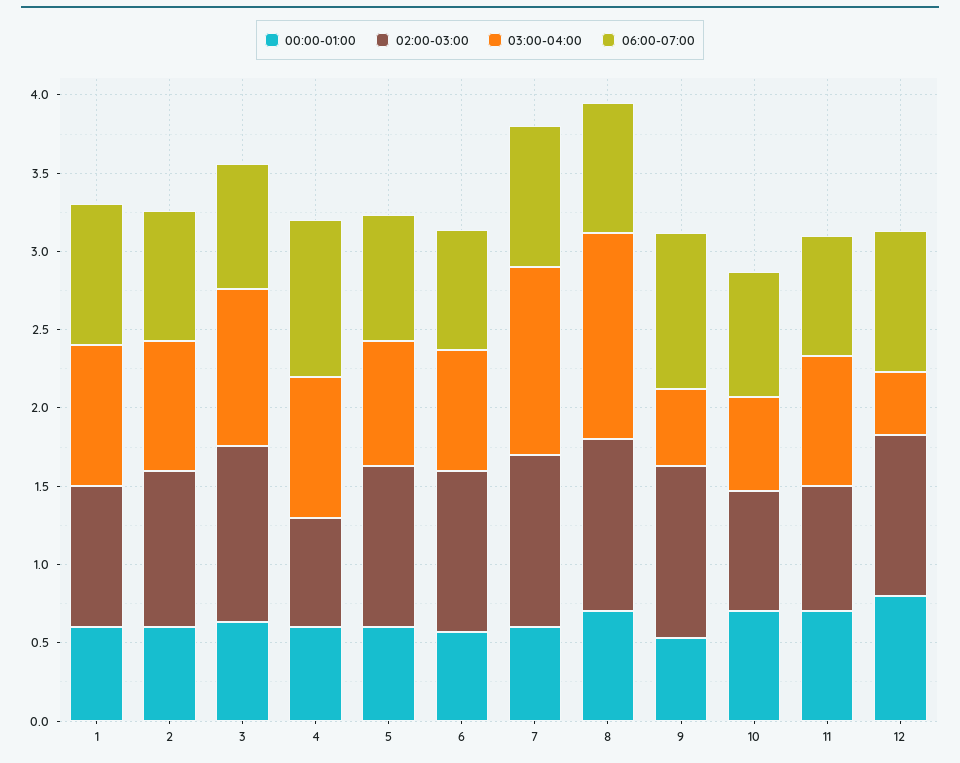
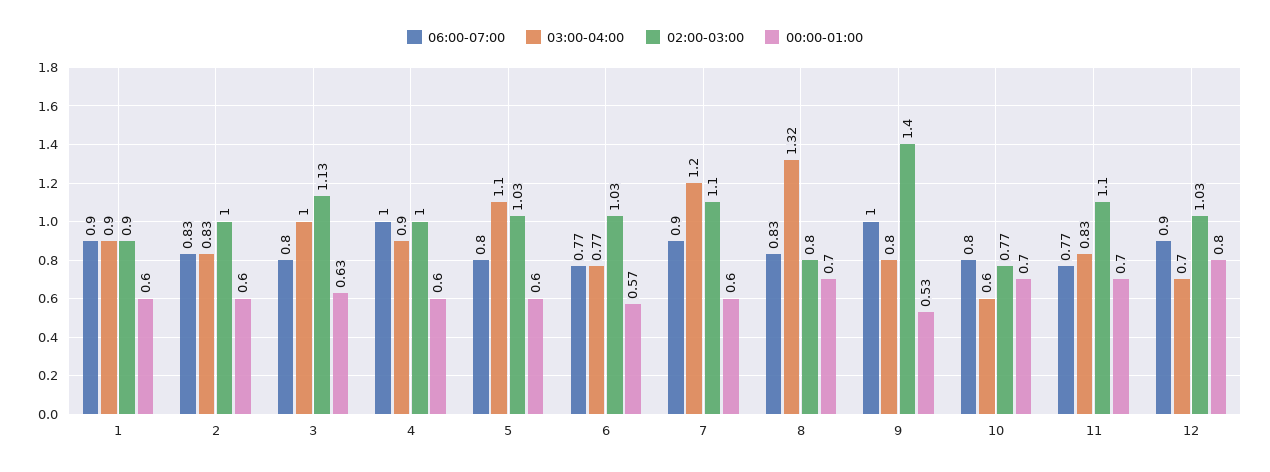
02:00-03:00, 4: 0.7 -> 1
03:00-04:00, 5: 0.8 -> 1.1
02:00-03:00, 8: 1.1 -> 0.8
02:00-03:00, 9: 1.1 -> 1.4
03:00-04:00, 9: 0.5 -> 0.8
02:00-03:00, 11: 0.8 -> 1.1
03:00-04:00, 12: 0.4 -> 0.7

